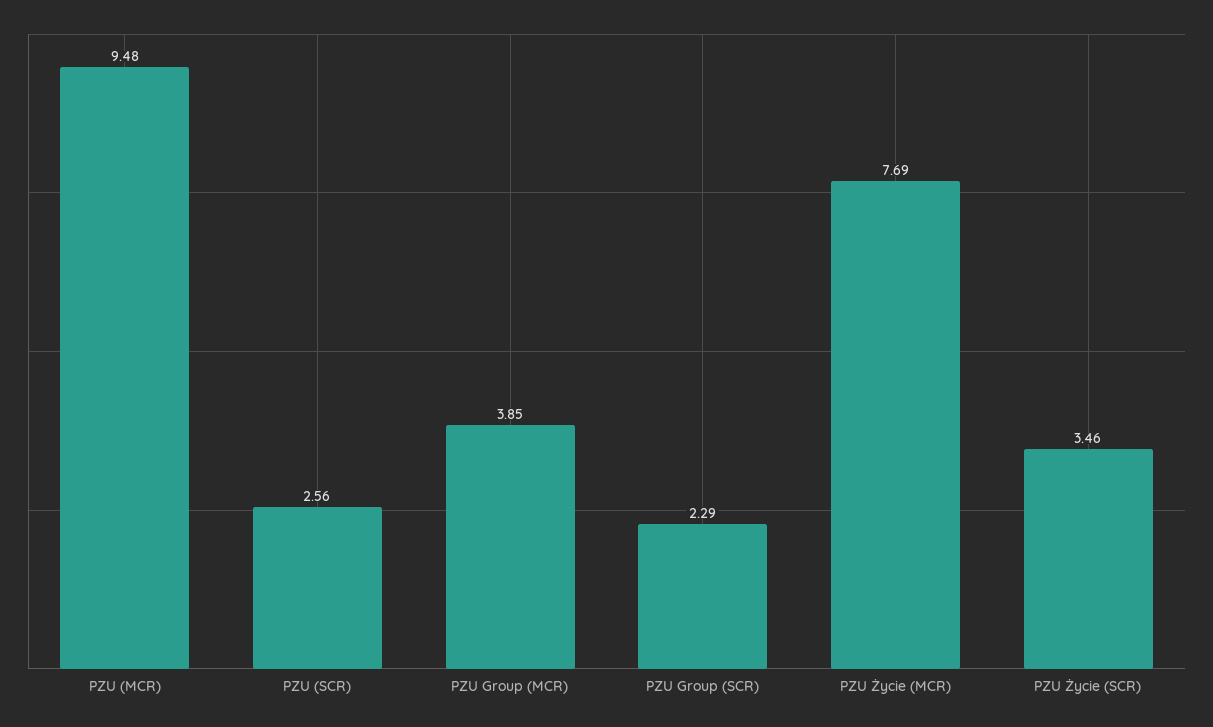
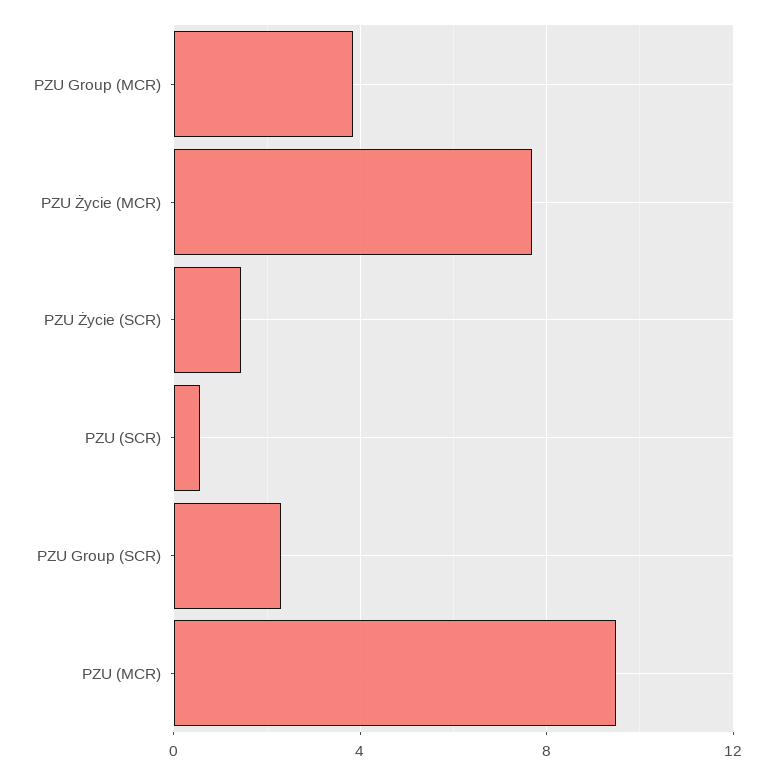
PZU (SCR): 2.56 -> 0.5
PZU Życie (SCR): 3.46 -> 1.5

